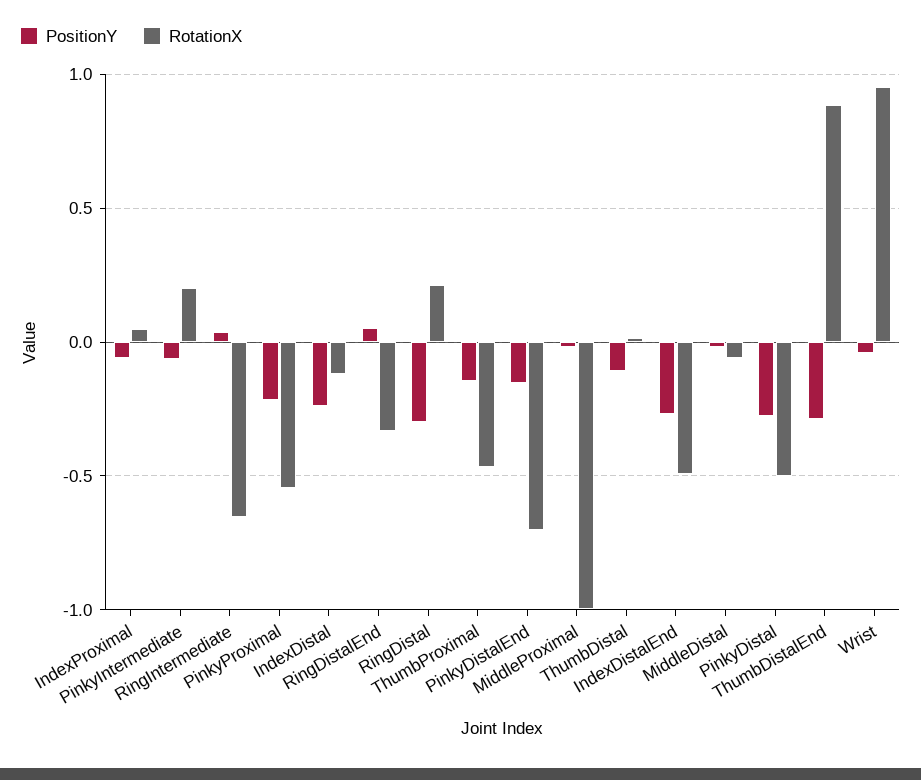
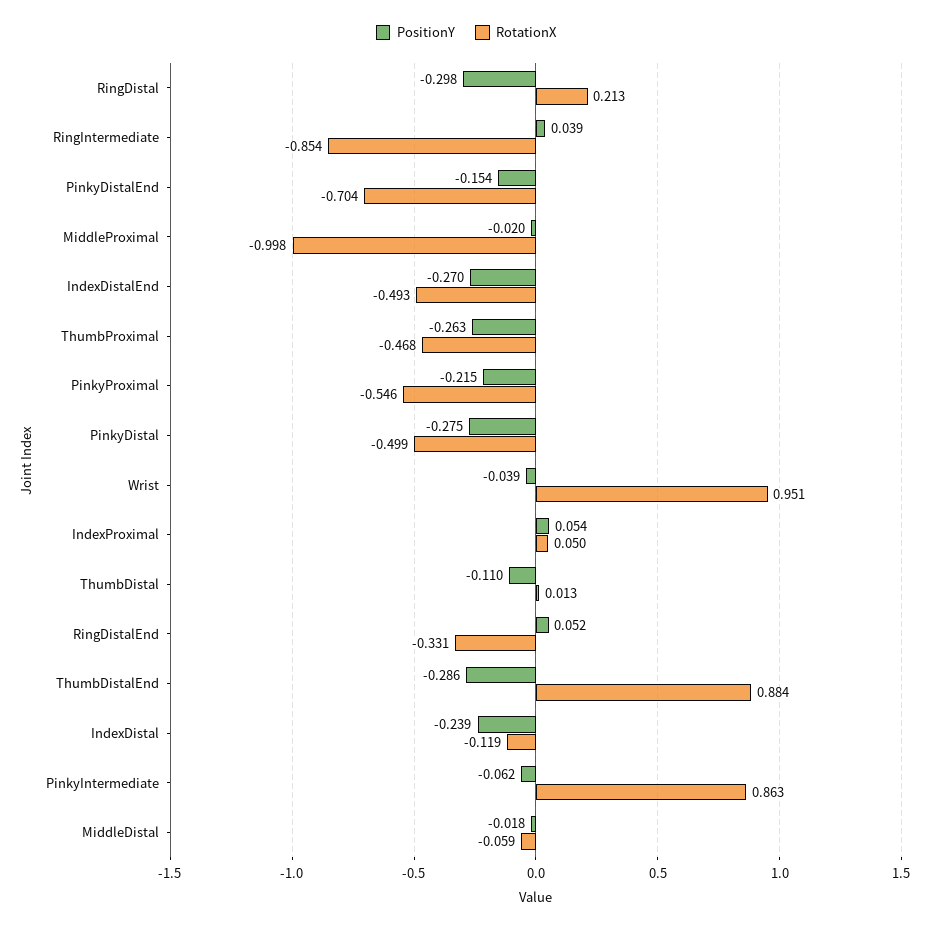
PositionY, IndexProximal: -0.05 -> 0.054
RotationX, PinkyIntermediate: 0.2 -> 0.863
RotationX, RingIntermediate: -0.65 -> -0.854
PositionY, ThumbProximal: -0.15 -> -0.263

